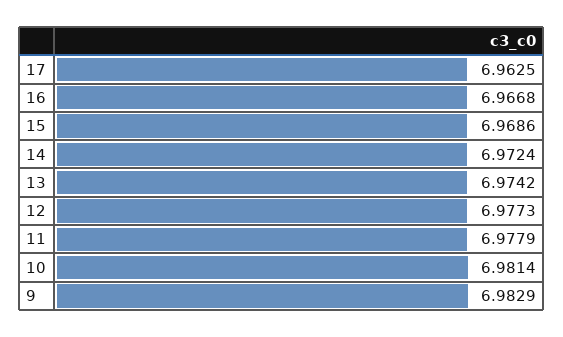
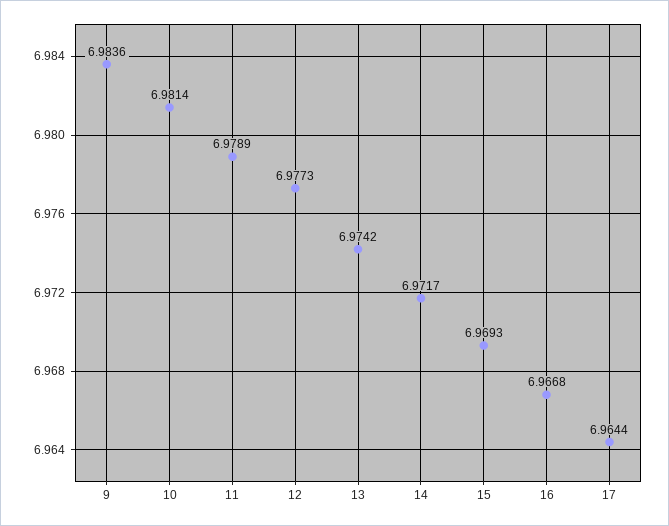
17: 6.9625 -> 6.9644
15: 6.9686 -> 6.9693
14: 6.9724 -> 6.9717
11: 6.9779 -> 6.9789
9: 6.9829 -> 6.9836

